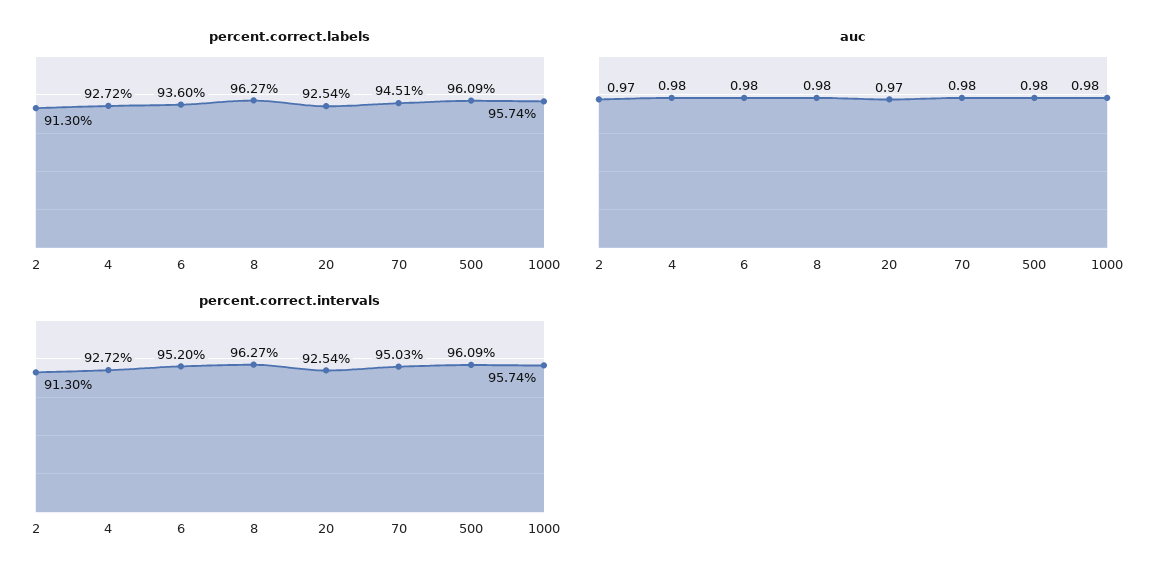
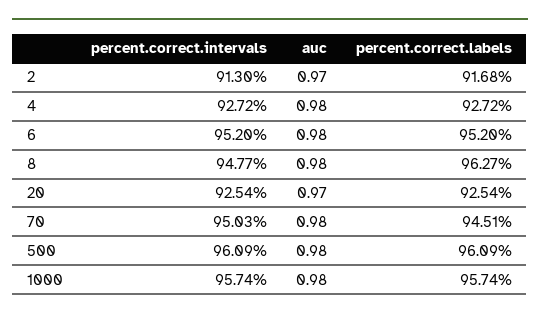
percent.correct.labels, 2: 91.3 -> 91.68
percent.correct.labels, 6: 93.6 -> 95.2
percent.correct.intervals, 8: 96.27 -> 94.77

